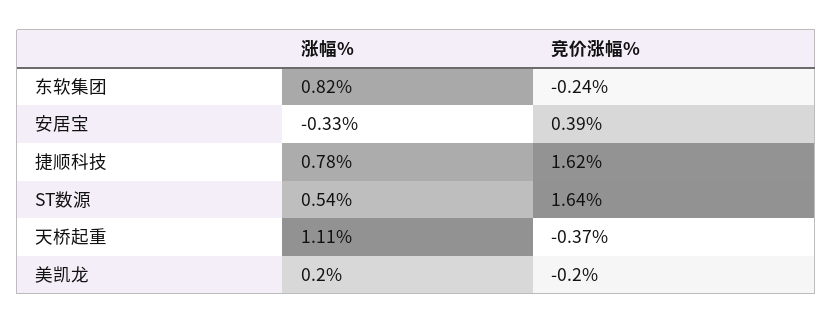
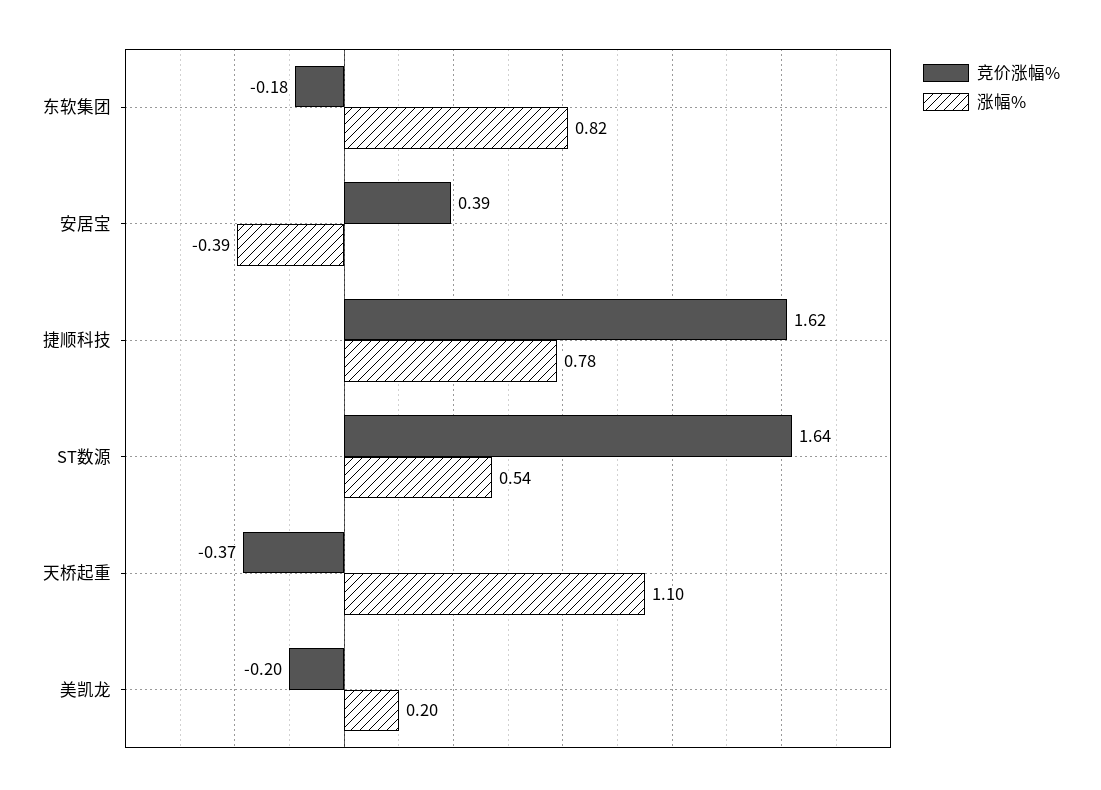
竞价涨幅%, 东软集团: -0.24 -> -0.18
涨幅%, 安居宝: -0.33 -> -0.39
涨幅%, 天桥起重: 1.11 -> 1.1

